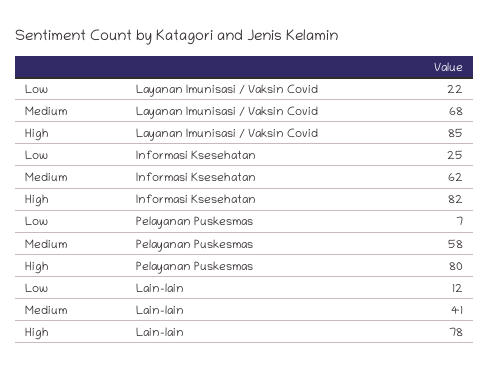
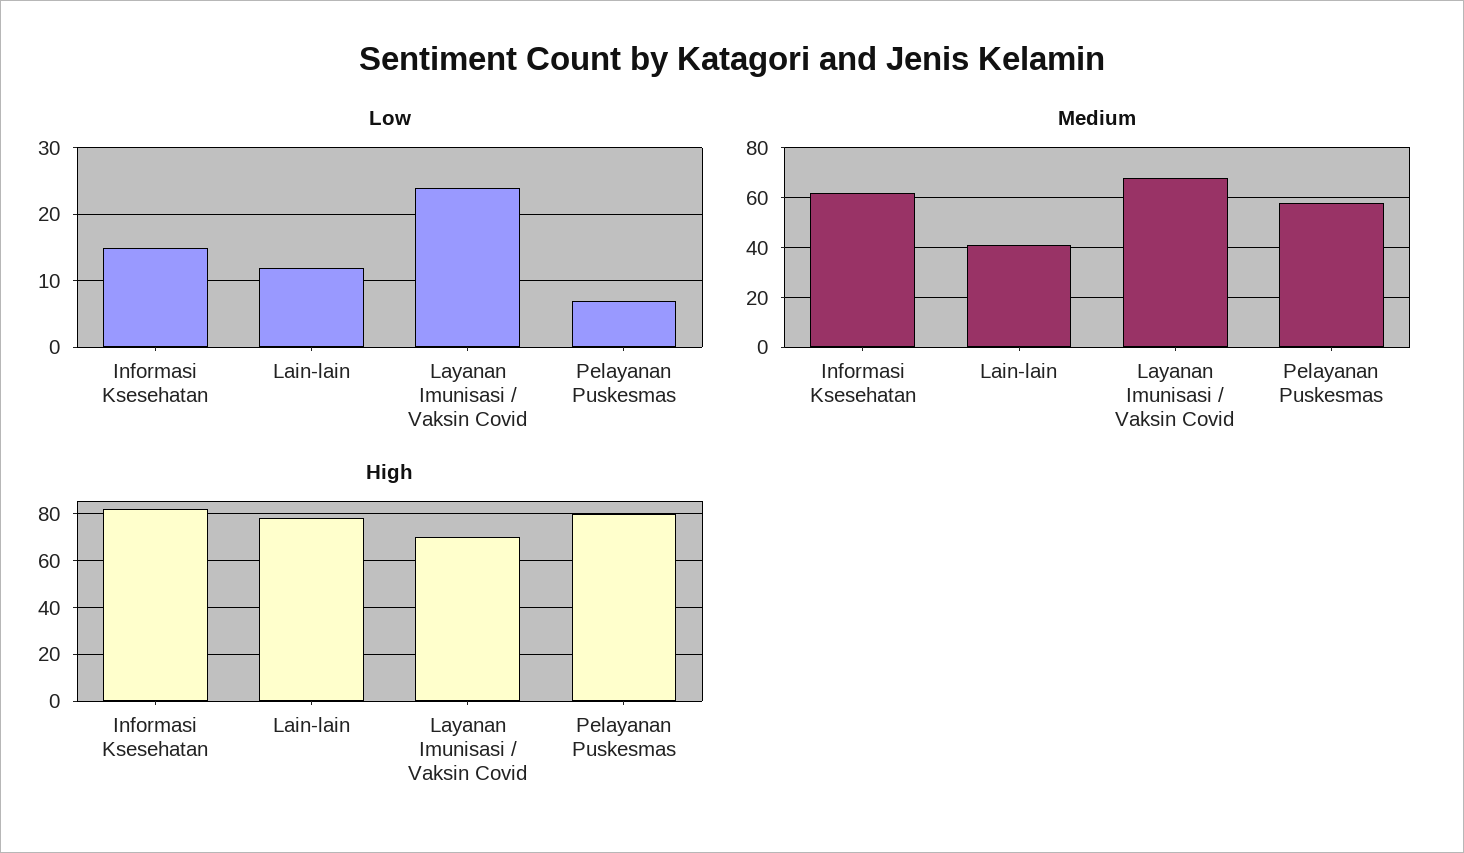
Low, Layanan Imunisasi / Vaksin Covid: 22 -> 24
High, Layanan Imunisasi / Vaksin Covid: 85 -> 70
Low, Informasi Ksesehatan: 25 -> 15

